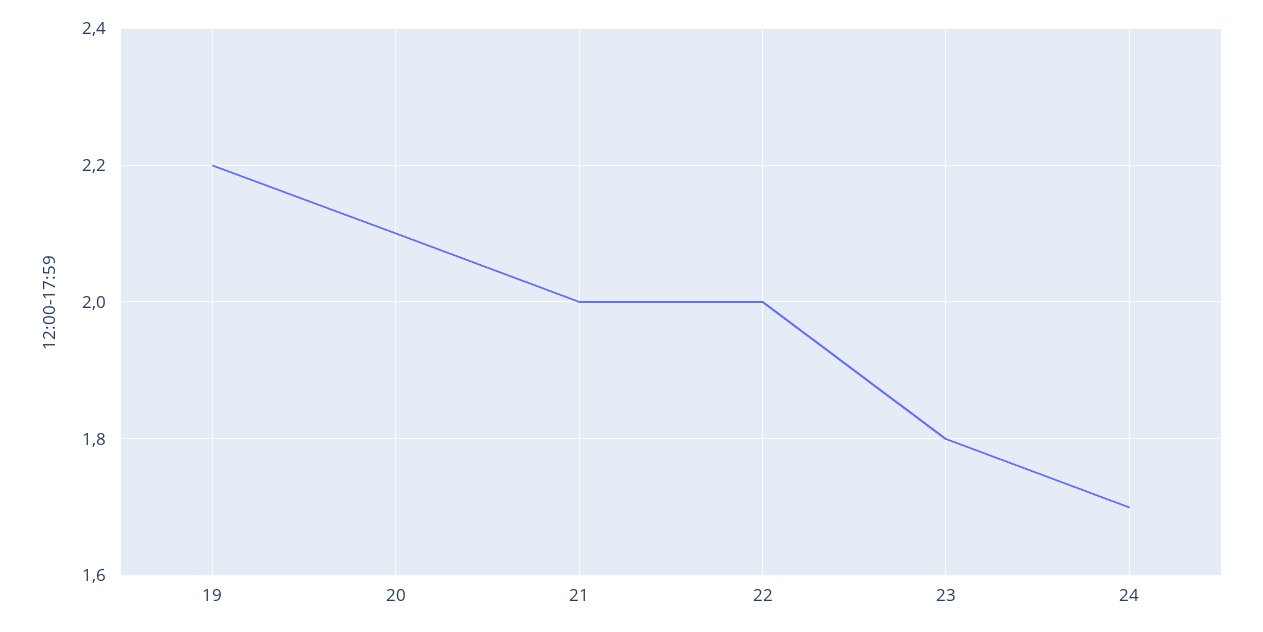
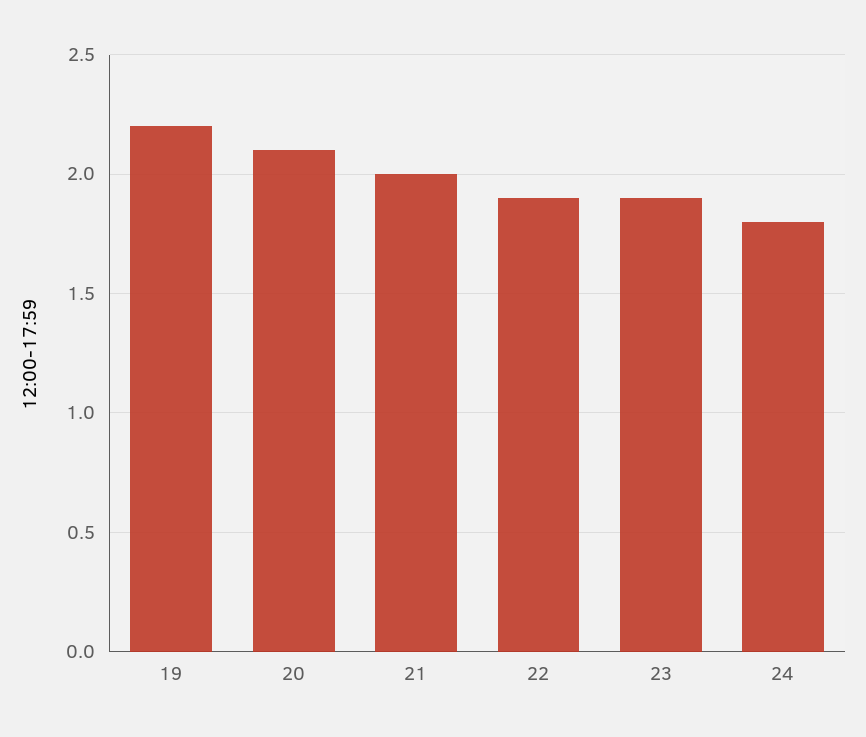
22: 2 -> 1.9
23: 1.8 -> 1.9
24: 1.7 -> 1.8

